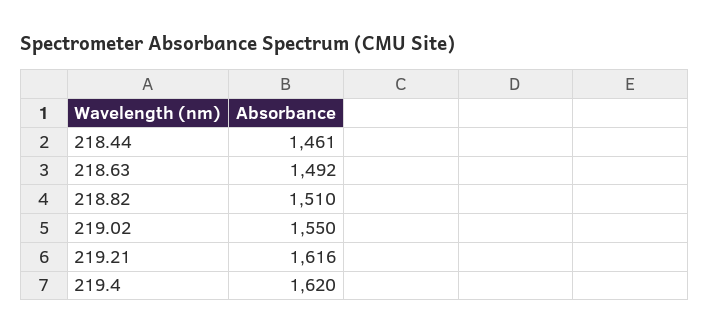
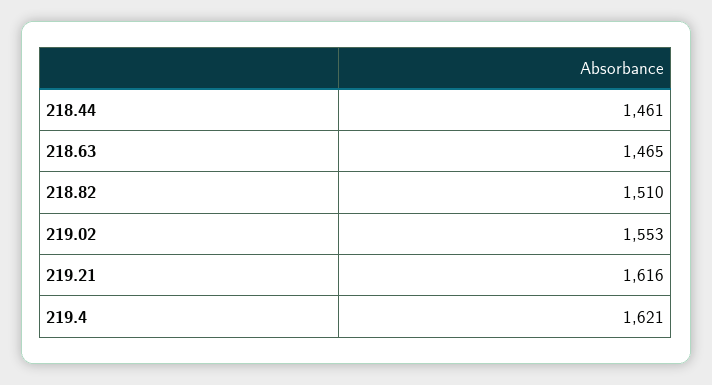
218.63: 1492 -> 1465
219.02: 1550 -> 1553
219.4: 1620 -> 1621

